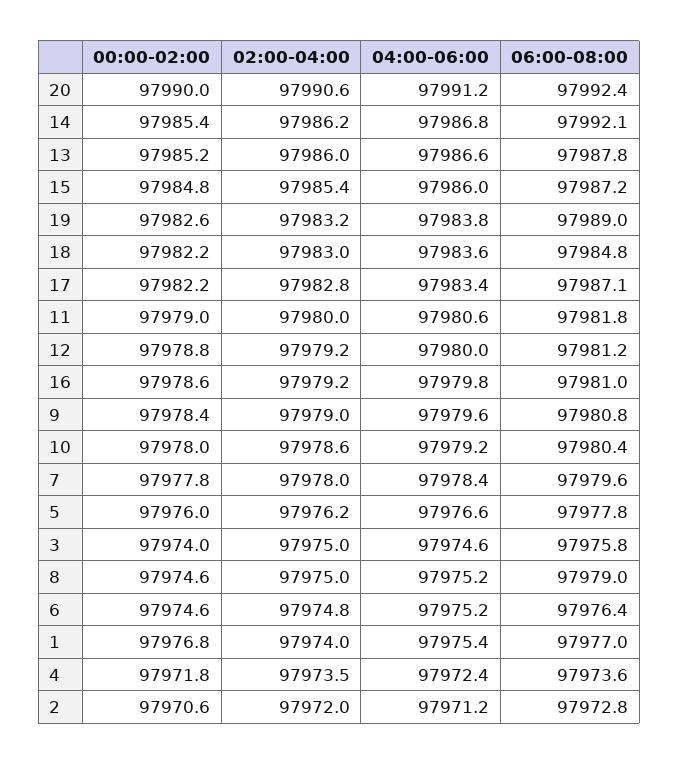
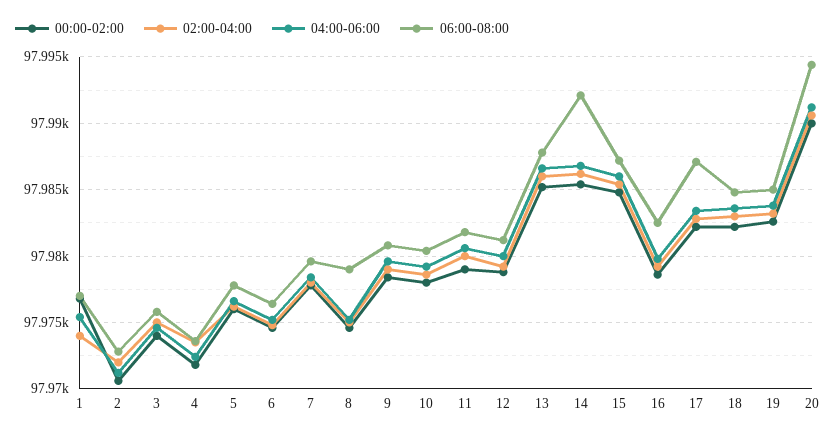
06:00-08:00, 20: 97992.4 -> 97994.5
06:00-08:00, 19: 97989 -> 97985
06:00-08:00, 16: 97981 -> 97982.5

